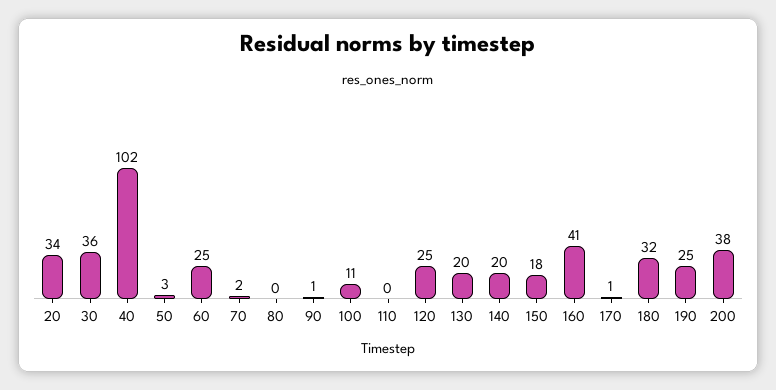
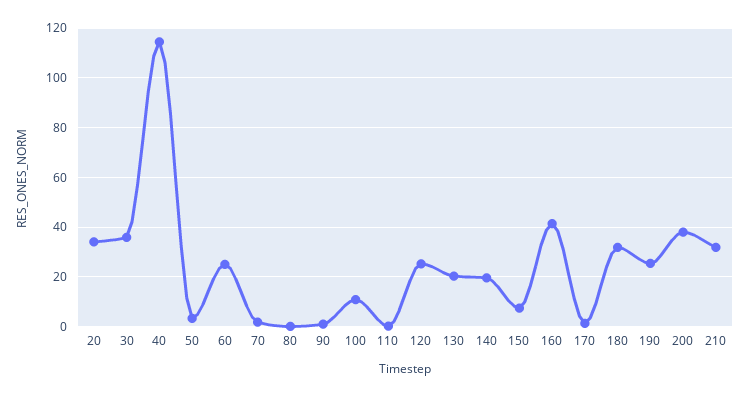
40: 102 -> 115
150: 18 -> 7.5
210: none -> 32.5

